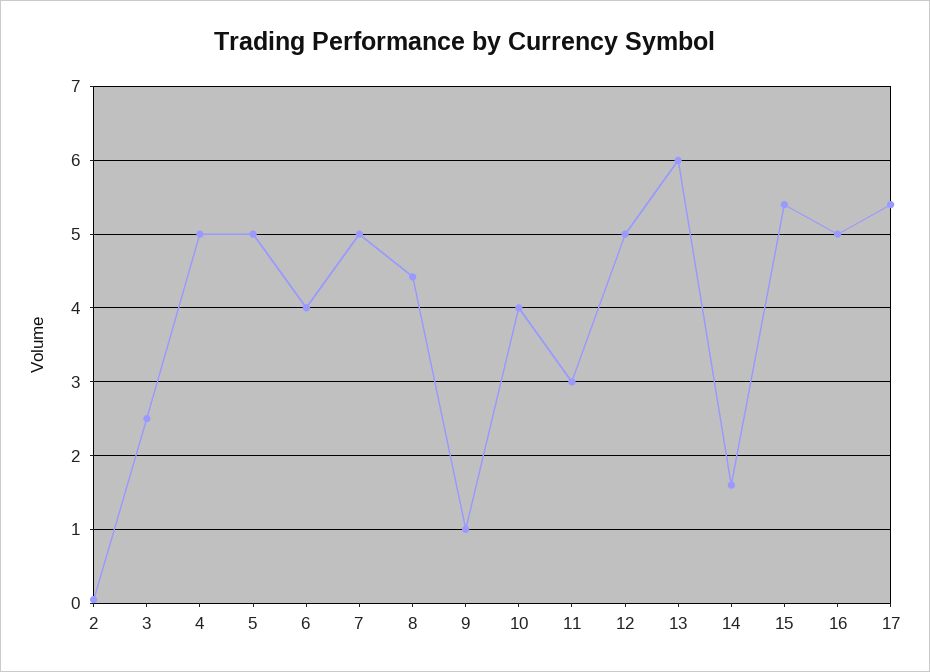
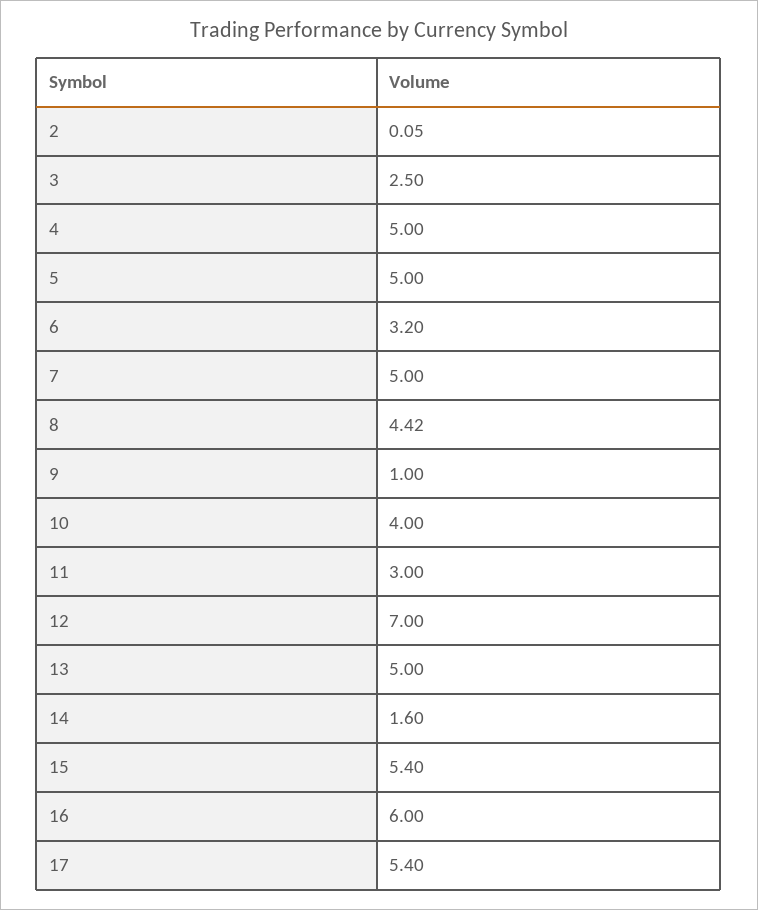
6: 4 -> 3.2
12: 5 -> 7
13: 6 -> 5
16: 5 -> 6

